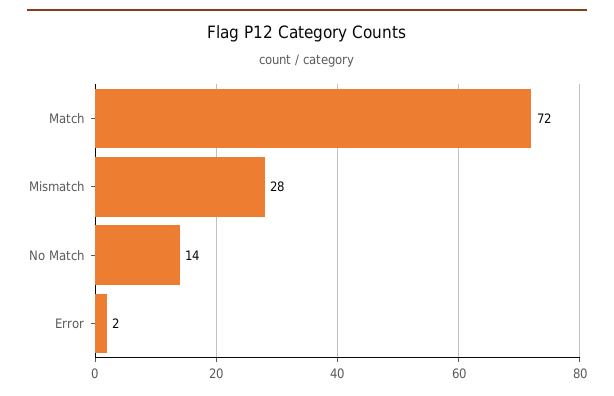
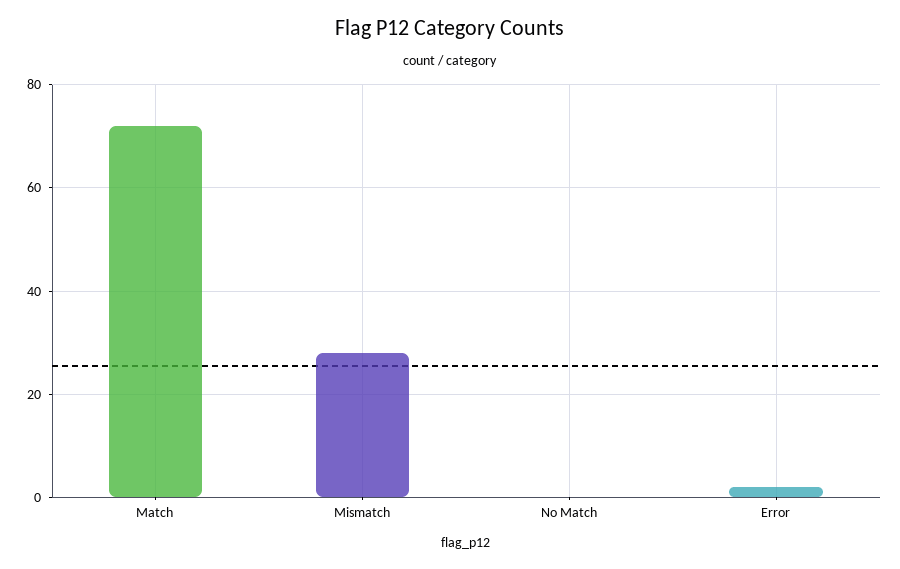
No Match: 14 -> 0

